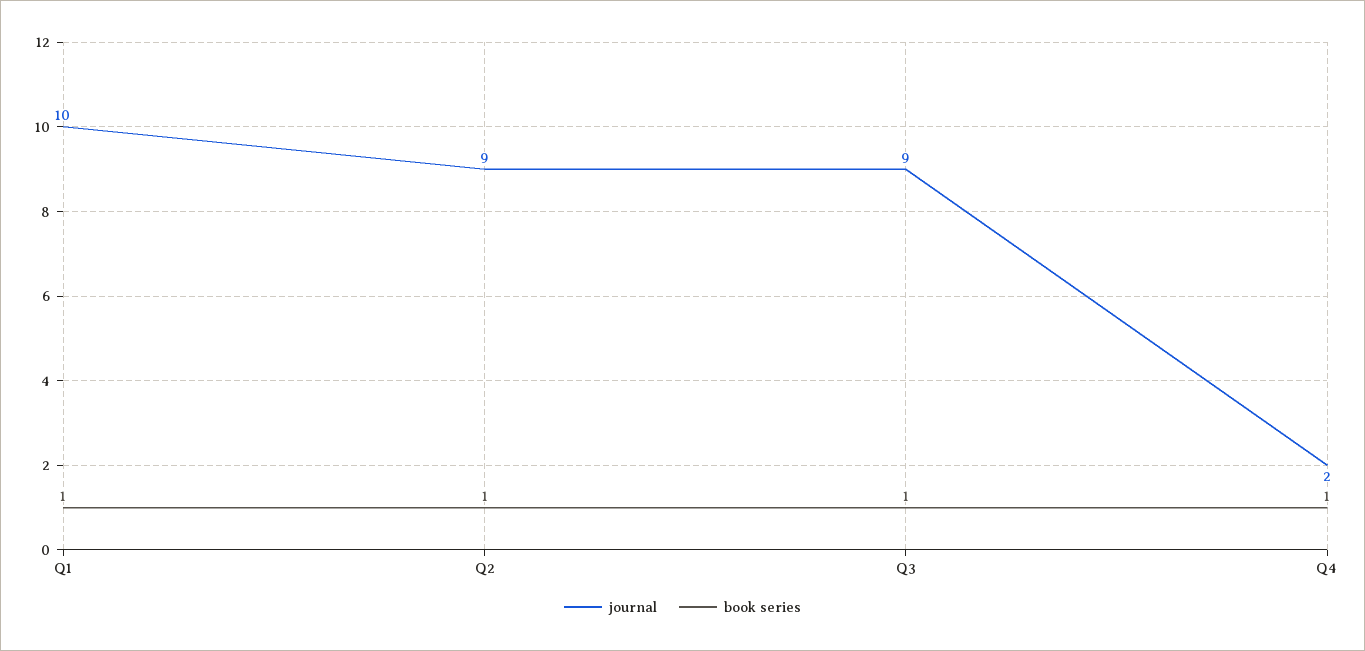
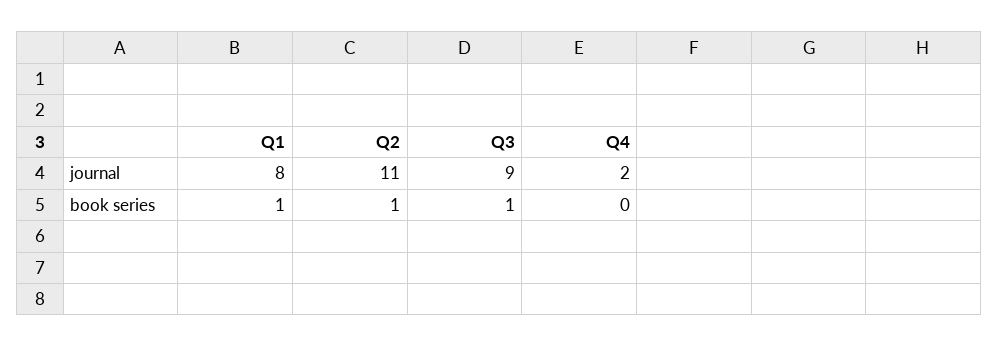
journal, Q1: 10 -> 8
journal, Q2: 9 -> 11
book series, Q4: 1 -> 0

